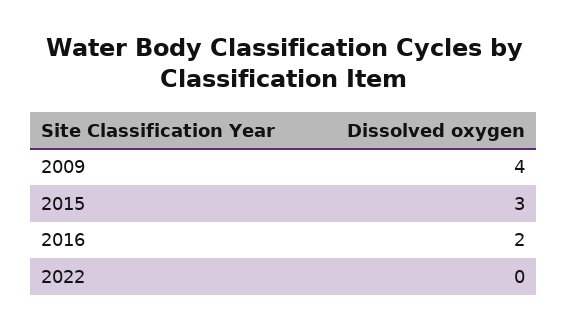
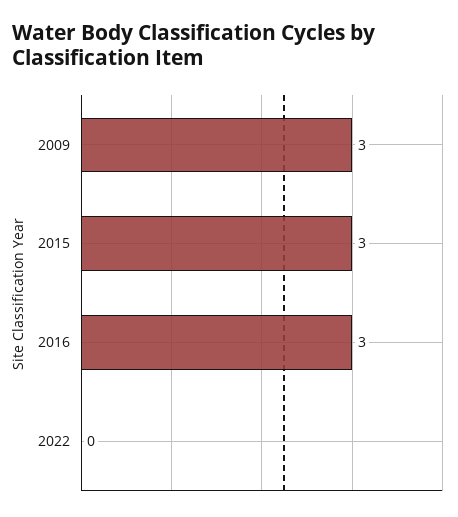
2009: 4 -> 3
2016: 2 -> 3

